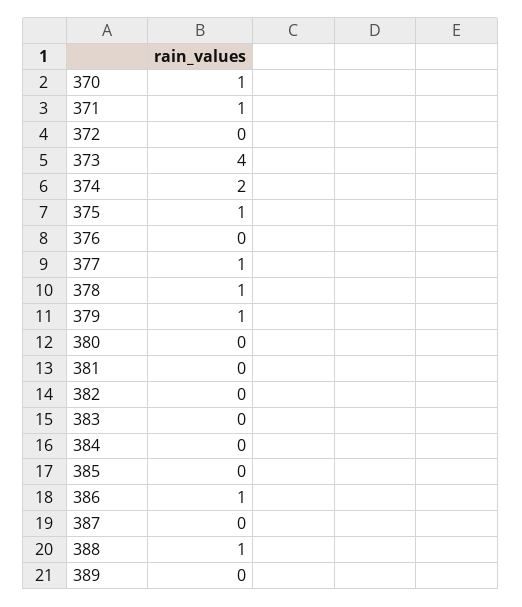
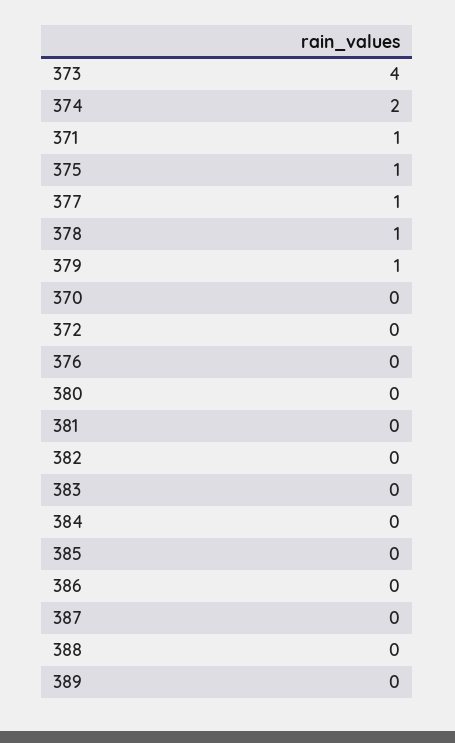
370: 1 -> 0
386: 1 -> 0
388: 1 -> 0

